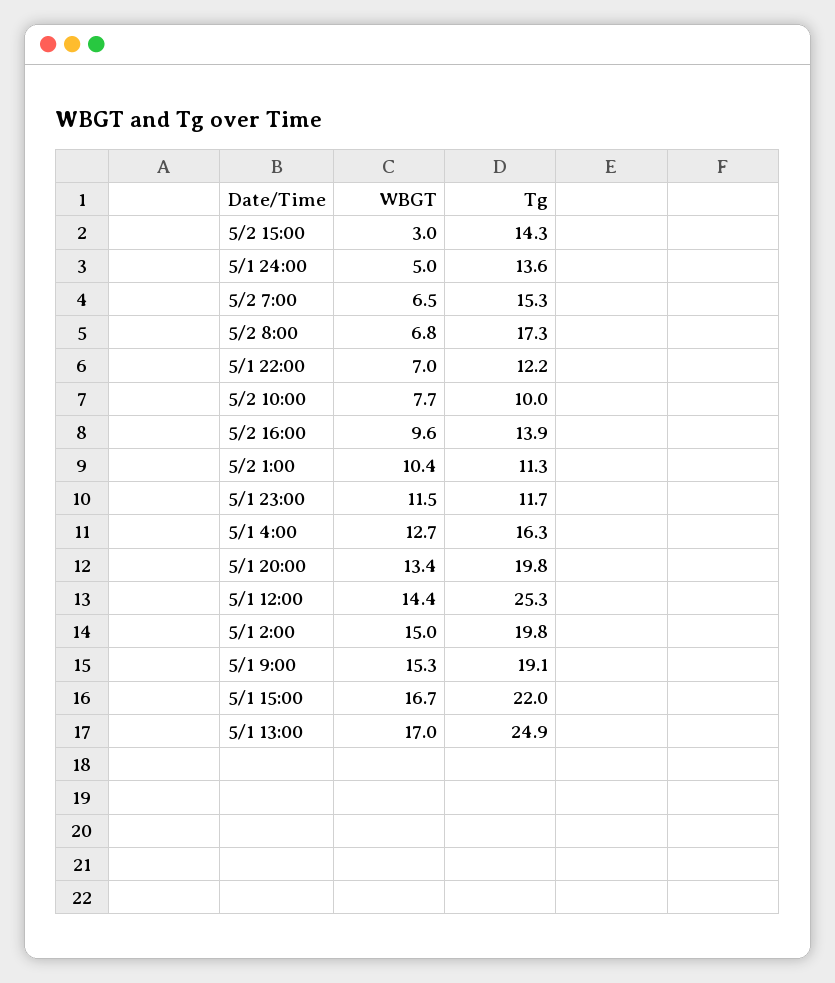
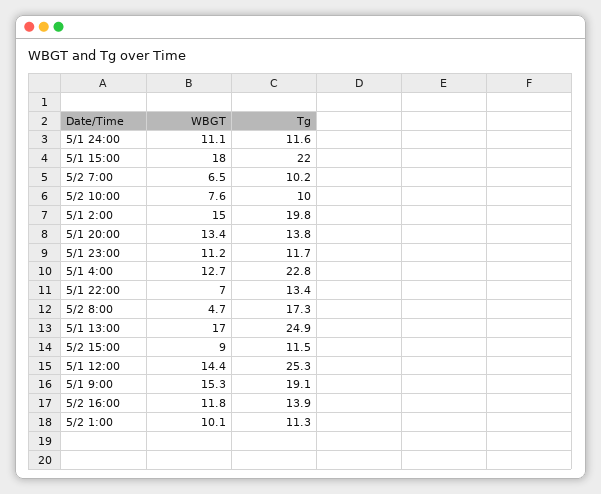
WBGT, 5/2 15:00: 3 -> 9
Tg, 5/2 15:00: 14.3 -> 11.5
WBGT, 5/1 24:00: 5 -> 11.1
Tg, 5/1 24:00: 13.6 -> 11.6
Tg, 5/2 7:00: 15.3 -> 10.2
WBGT, 5/2 8:00: 6.8 -> 4.7
Tg, 5/1 22:00: 12.2 -> 13.4
WBGT, 5/2 10:00: 7.7 -> 7.6
WBGT, 5/2 16:00: 9.6 -> 11.8
WBGT, 5/2 1:00: 10.4 -> 10.1
WBGT, 5/1 23:00: 11.5 -> 11.2
Tg, 5/1 4:00: 16.3 -> 22.8
Tg, 5/1 20:00: 19.8 -> 13.8
WBGT, 5/1 15:00: 16.7 -> 18

